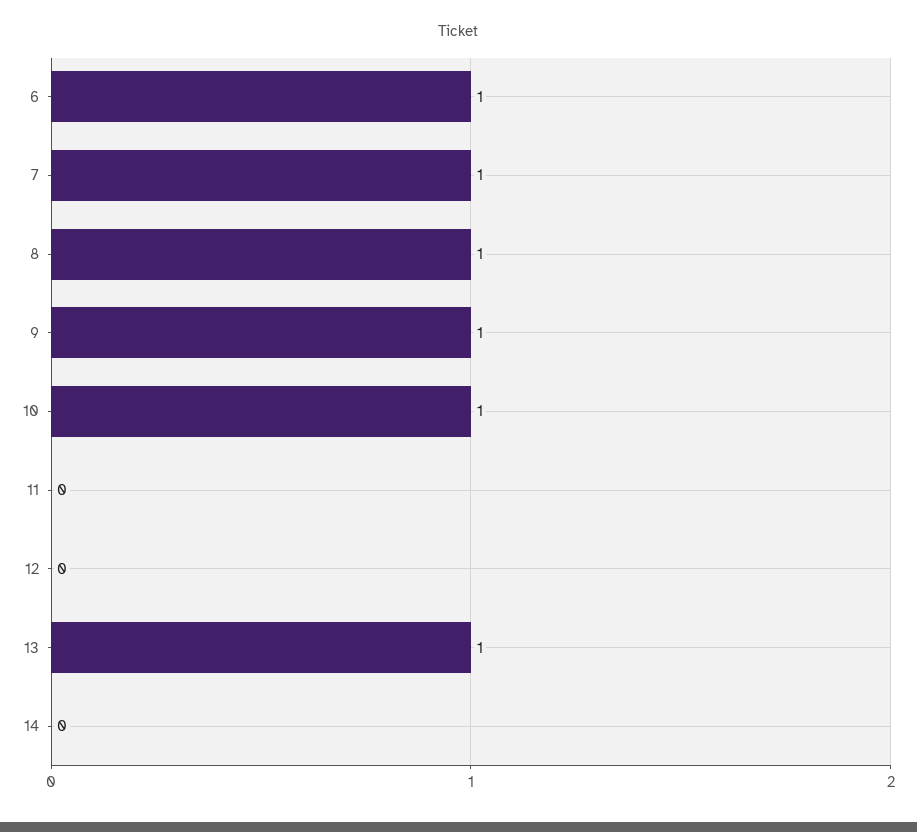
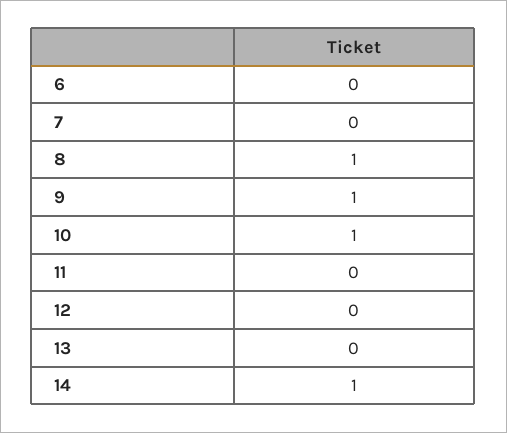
6: 1 -> 0
7: 1 -> 0
13: 1 -> 0
14: 0 -> 1

